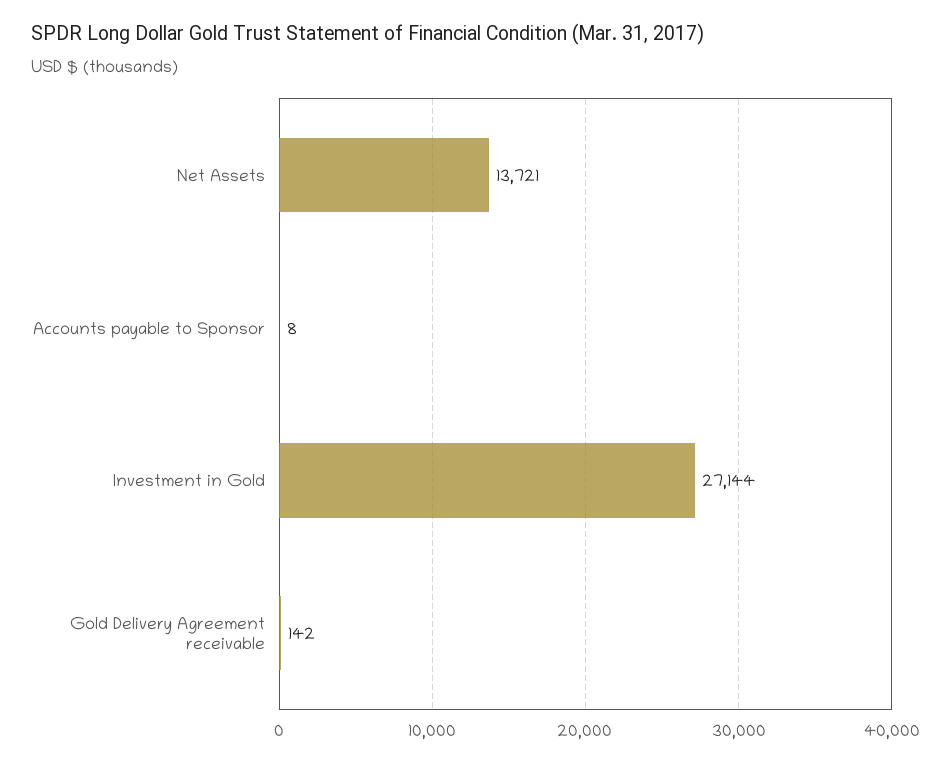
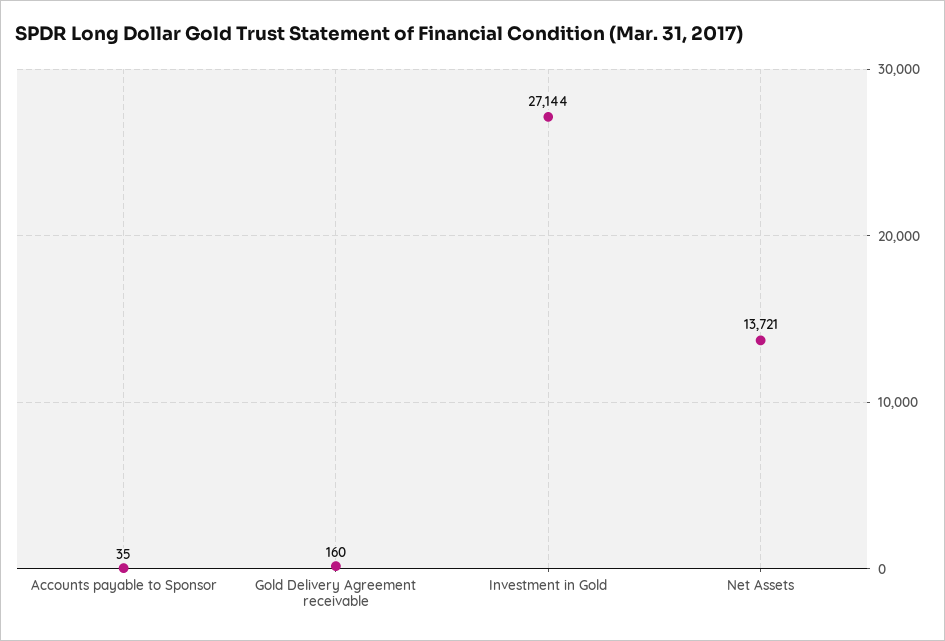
Accounts payable to Sponsor: 8 -> 35
Gold Delivery Agreement receivable: 142 -> 160

